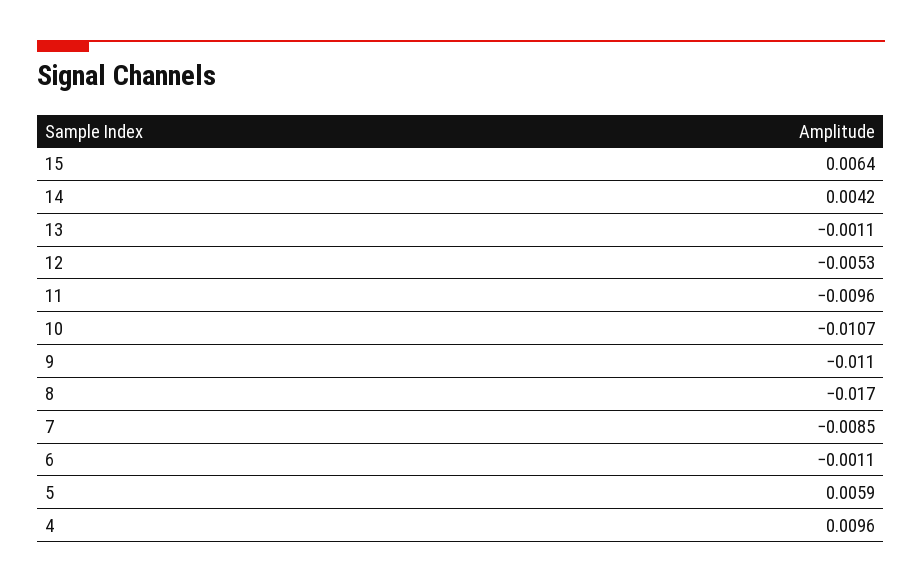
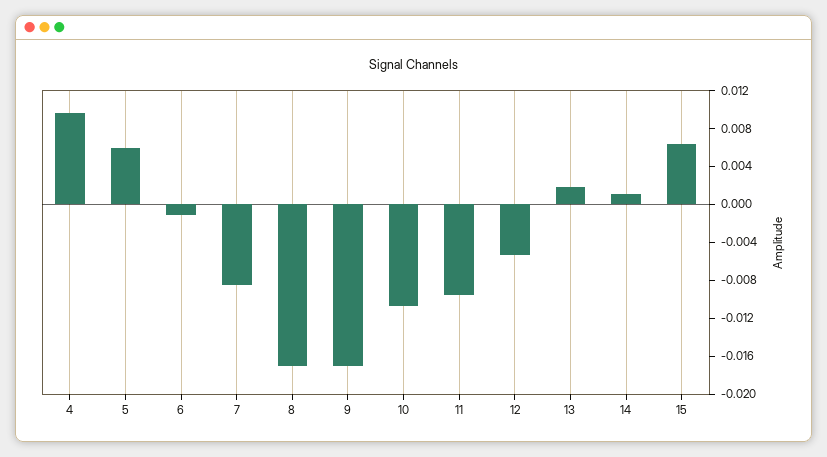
14: 0.0042 -> 0.001
13: -0.0011 -> 0.002
9: -0.011 -> -0.017

